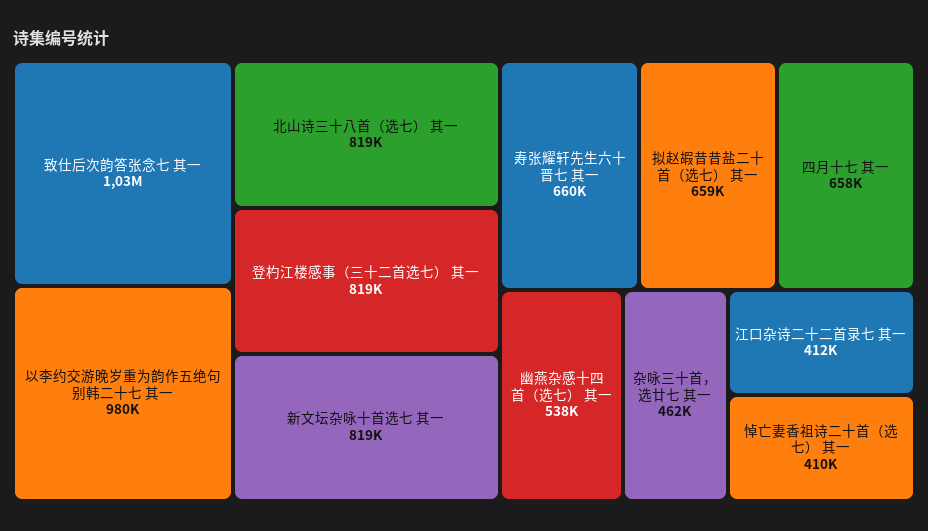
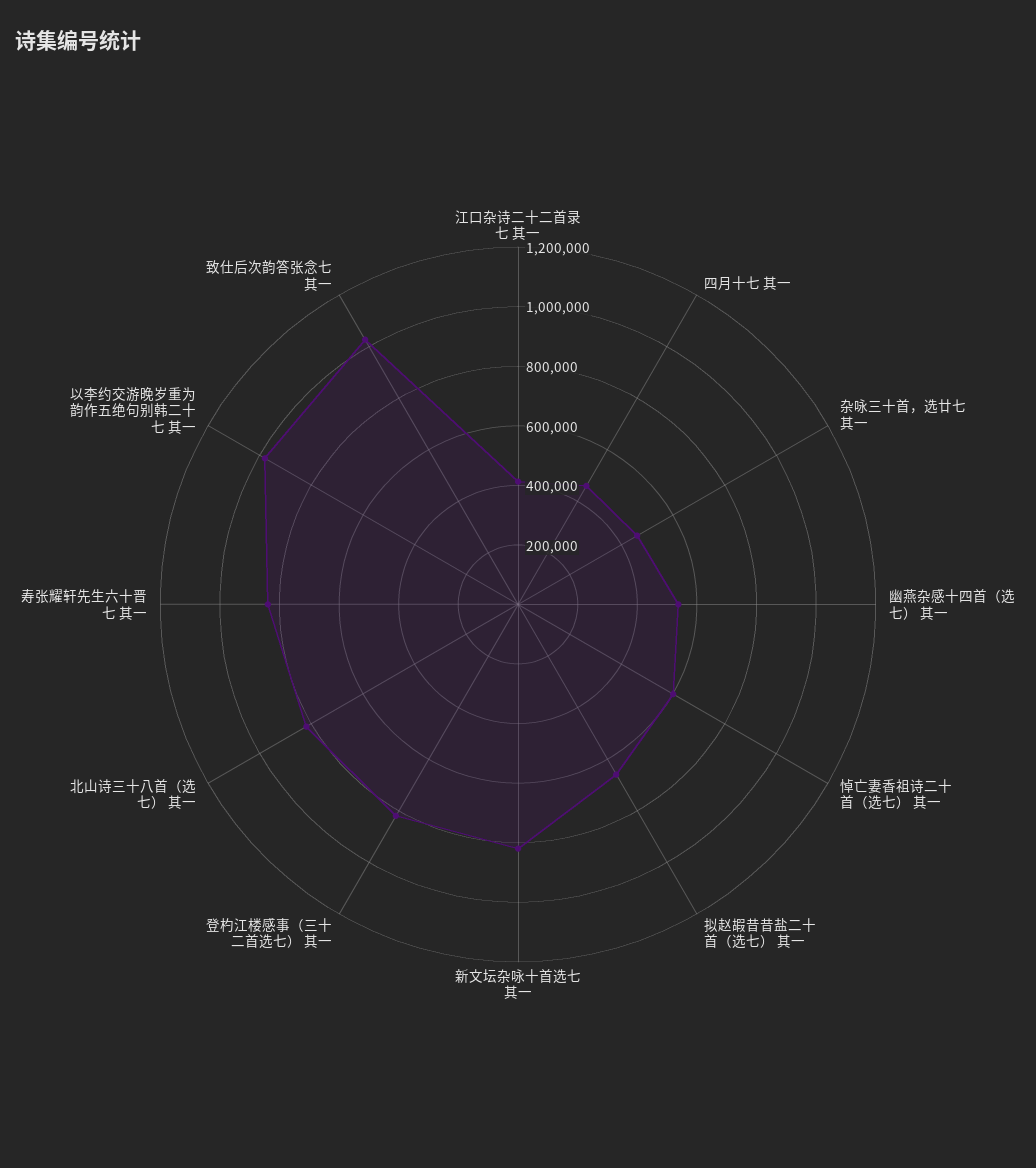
寿张耀轩先生六十晋七 其一: 660000 -> 850000
四月十七 其一: 658000 -> 450000
悼亡妻香祖诗二十首（选七） 其一: 410000 -> 600000

